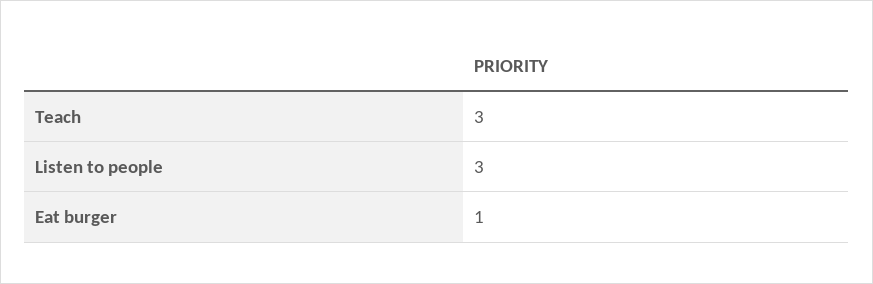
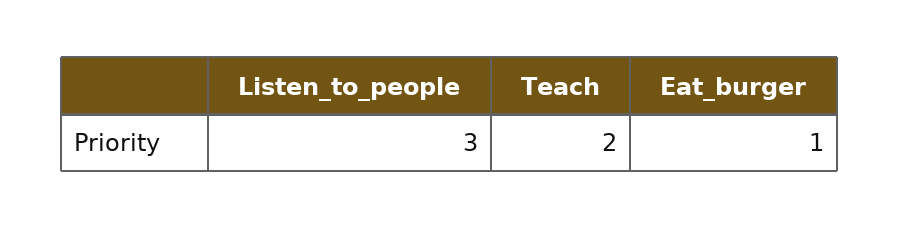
Teach: 3 -> 2

